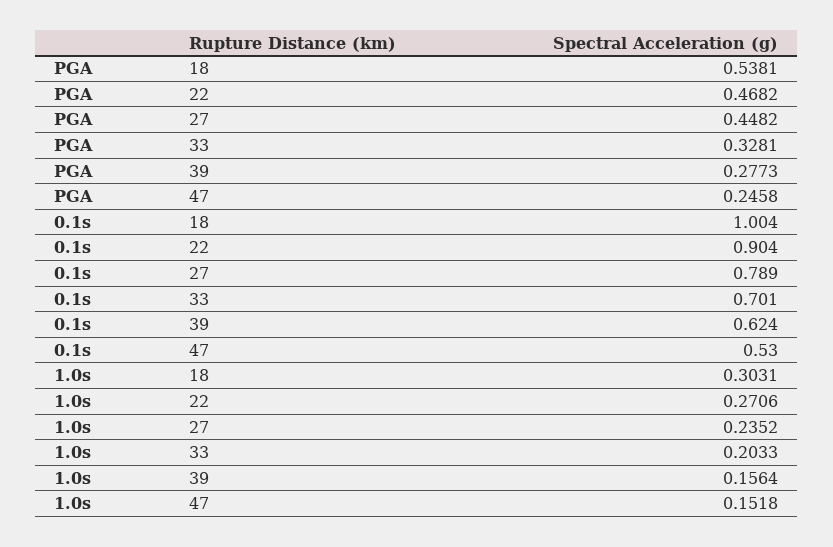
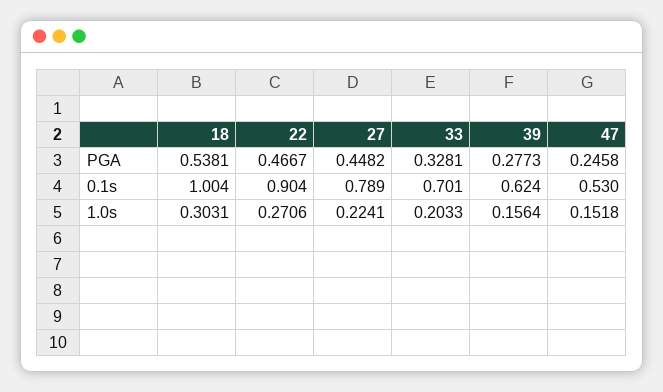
PGA, 22: 0.4682 -> 0.4667
1.0s, 27: 0.2352 -> 0.2241

